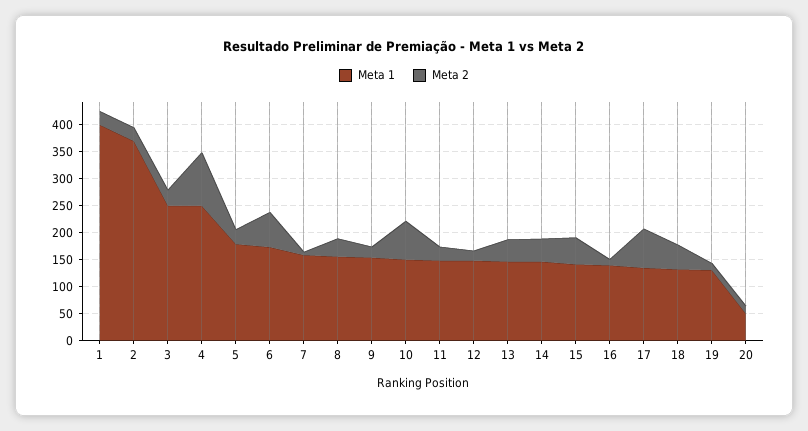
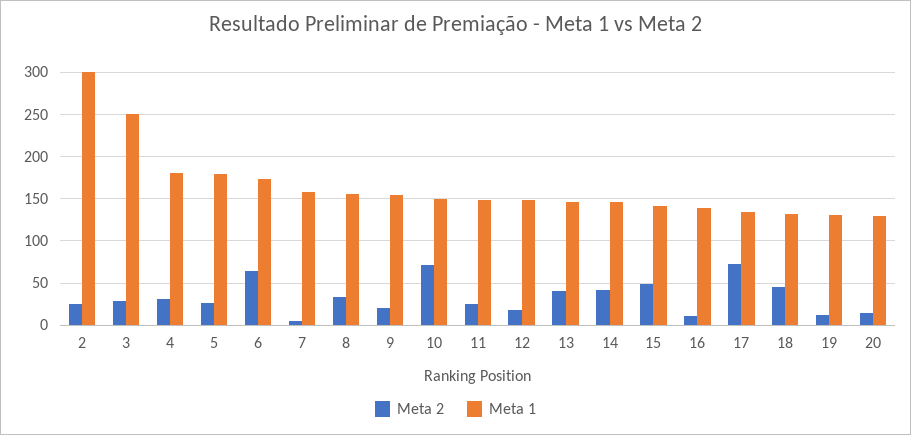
Meta 1, 1: 400 -> none
Meta 2, 1: 25 -> none
Meta 1, 2: 375 -> 300
Meta 1, 4: 250 -> 180
Meta 2, 4: 100 -> 30
Meta 1, 20: 50 -> 130

